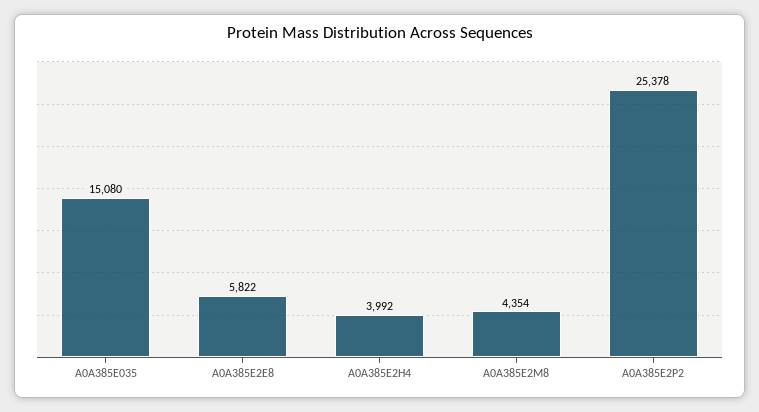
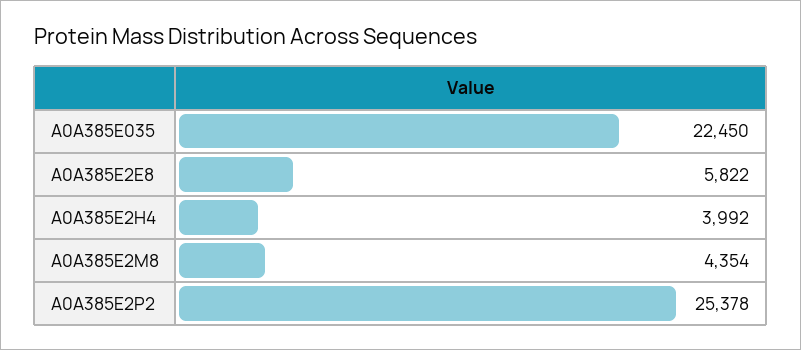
A0A385E035: 15080 -> 22450

